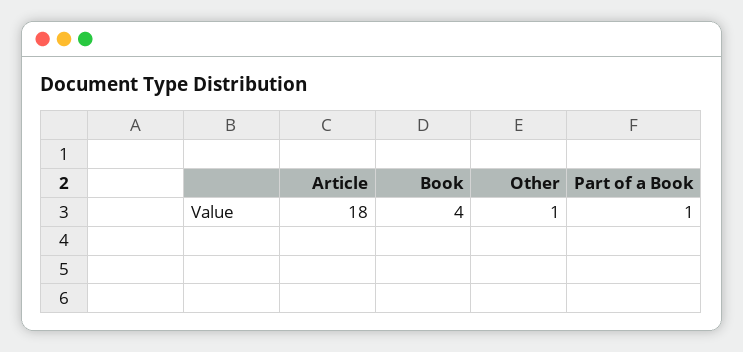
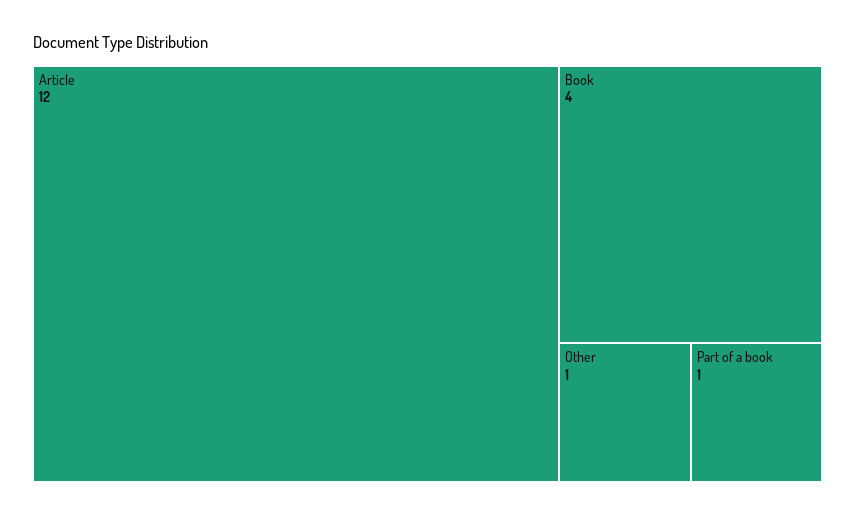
Article: 18 -> 12

